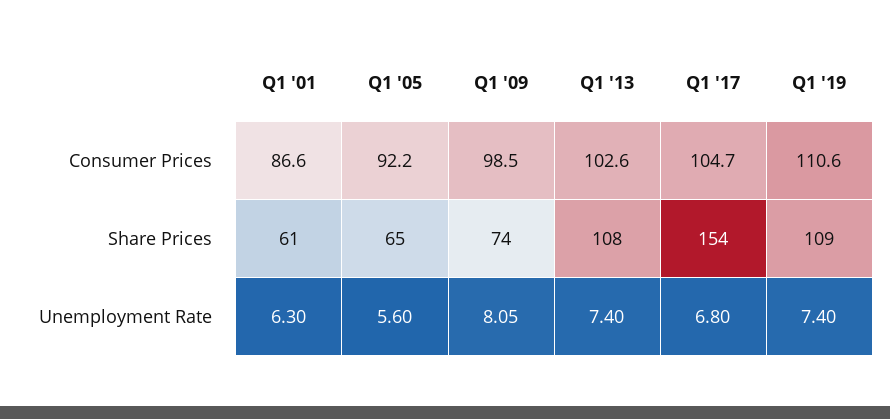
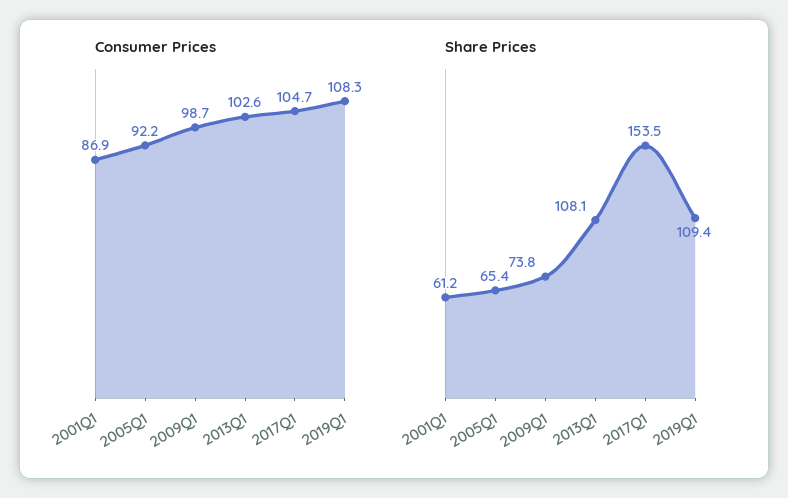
Consumer Prices, Q1 '01: 86.6 -> 86.9
Consumer Prices, Q1 '09: 98.5 -> 98.7
Consumer Prices, Q1 '19: 110.6 -> 108.3
Unemployment Rate, Q1 '01: 6.3 -> none
Unemployment Rate, Q1 '05: 5.6 -> none
Unemployment Rate, Q1 '09: 8.05 -> none
Unemployment Rate, Q1 '13: 7.4 -> none
Unemployment Rate, Q1 '17: 6.8 -> none
Unemployment Rate, Q1 '19: 7.4 -> none

